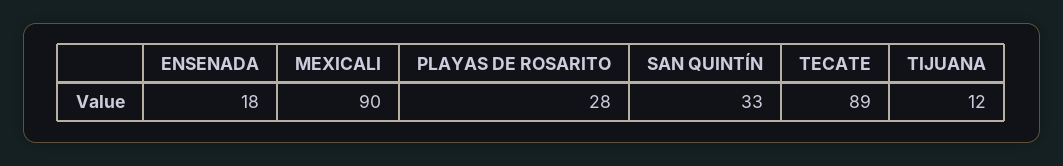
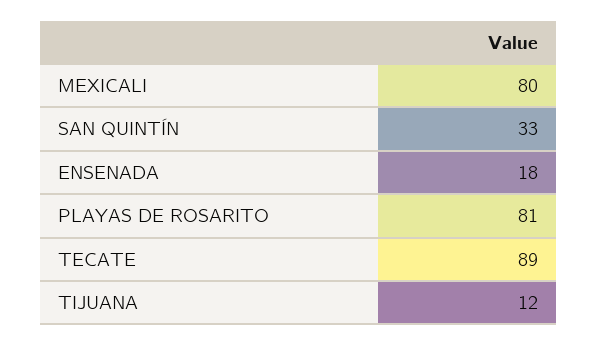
MEXICALI: 90 -> 80
PLAYAS DE ROSARITO: 28 -> 81

